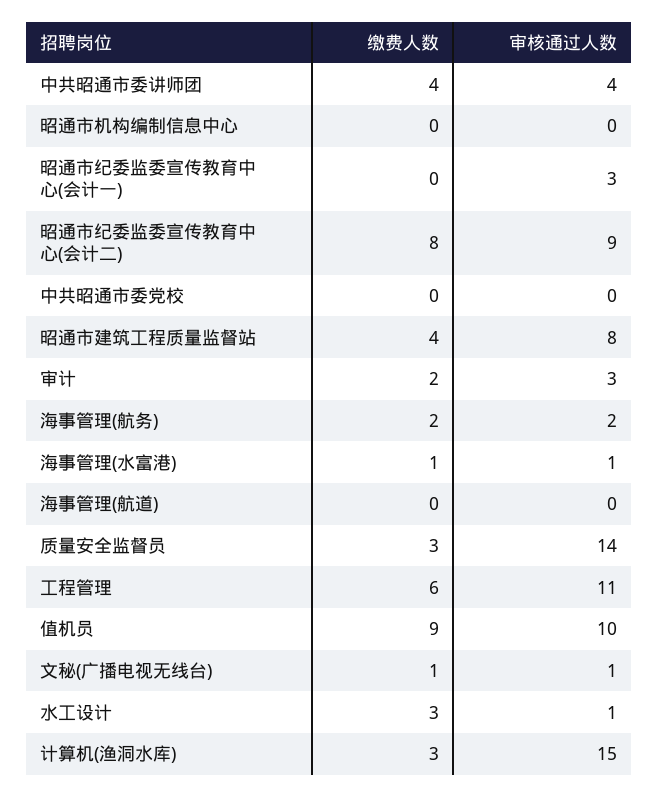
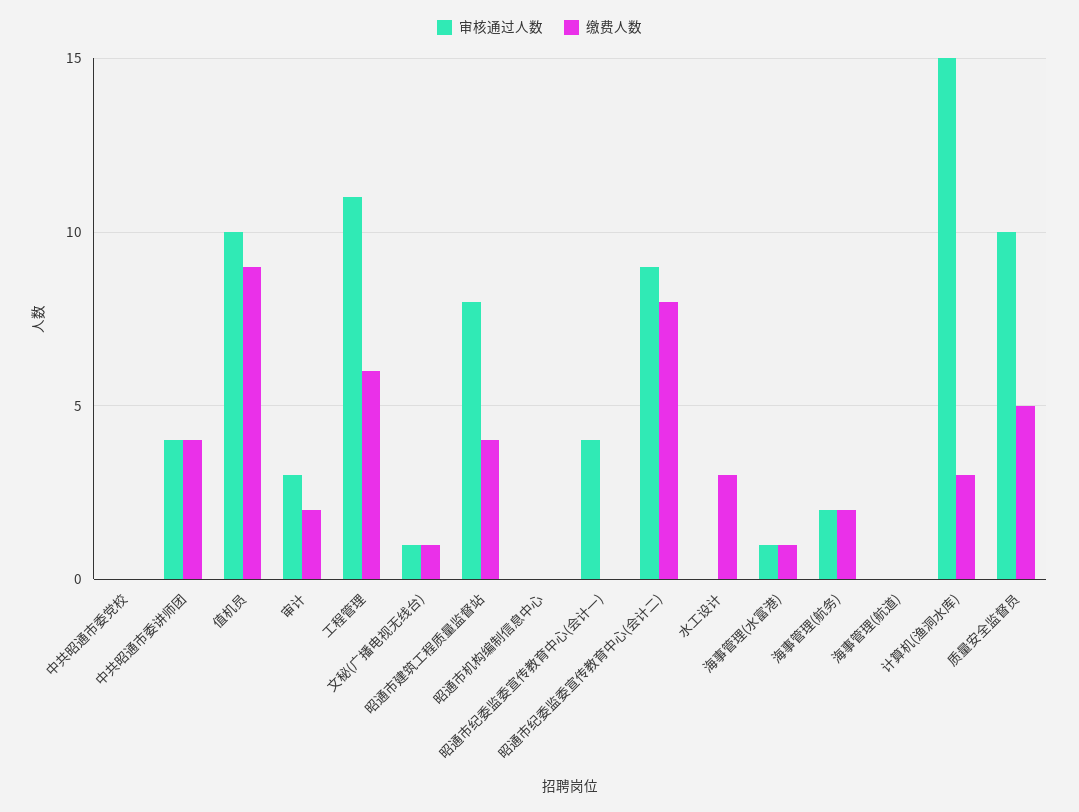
审核通过人数, 昭通市纪委监委宣传教育中心(会计一): 3 -> 4
缴费人数, 质量安全监督员: 3 -> 5
审核通过人数, 质量安全监督员: 14 -> 10
审核通过人数, 水工设计: 1 -> 0

